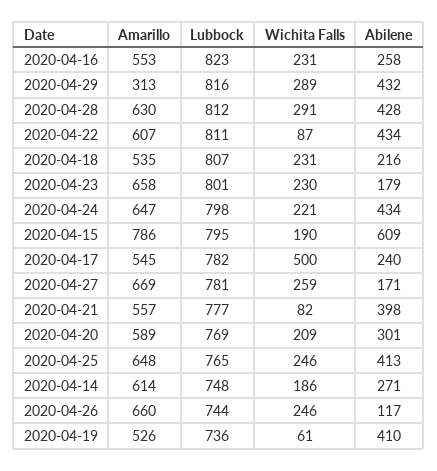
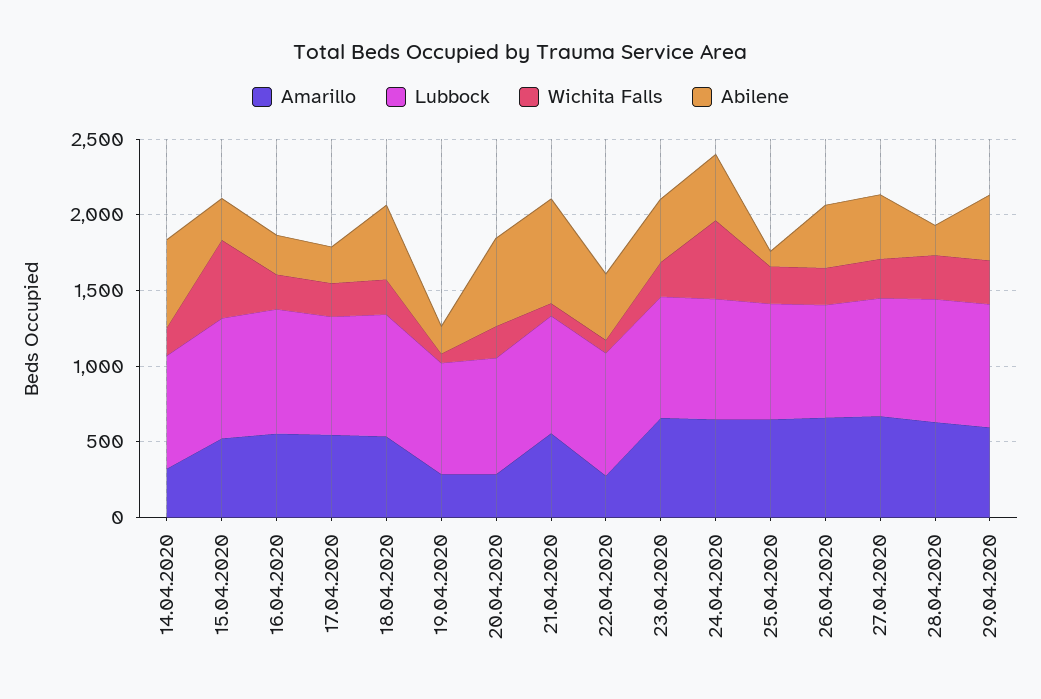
Amarillo, 2020-04-29: 313 -> 600
Abilene, 2020-04-28: 428 -> 200
Amarillo, 2020-04-22: 607 -> 300
Abilene, 2020-04-18: 216 -> 500
Abilene, 2020-04-23: 179 -> 400
Wichita Falls, 2020-04-24: 221 -> 500
Amarillo, 2020-04-15: 786 -> 500
Wichita Falls, 2020-04-15: 190 -> 500
Abilene, 2020-04-15: 609 -> 300
Wichita Falls, 2020-04-17: 500 -> 200
Abilene, 2020-04-27: 171 -> 400
Abilene, 2020-04-21: 398 -> 700
Amarillo, 2020-04-20: 589 -> 300
Abilene, 2020-04-20: 301 -> 600
Abilene, 2020-04-25: 413 -> 100
Amarillo, 2020-04-14: 614 -> 300
Abilene, 2020-04-14: 271 -> 600
Abilene, 2020-04-26: 117 -> 400
Amarillo, 2020-04-19: 526 -> 300
Abilene, 2020-04-19: 410 -> 200

